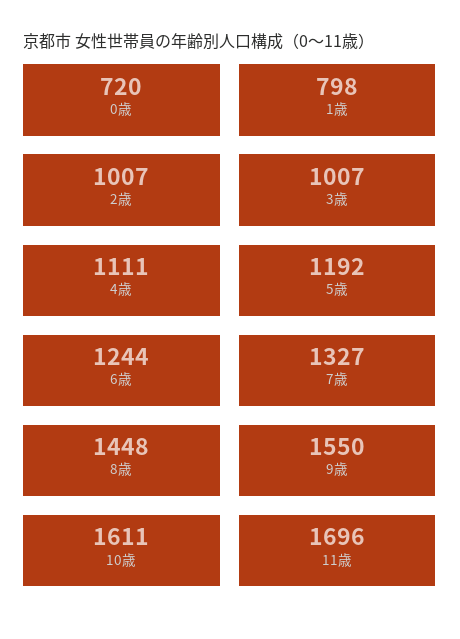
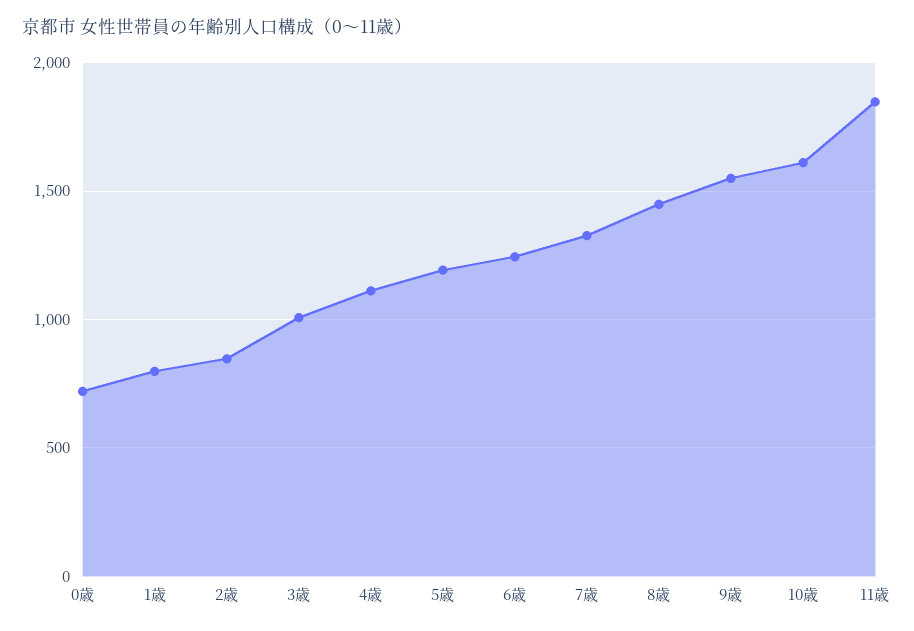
2歳: 1007 -> 850
11歳: 1696 -> 1850

